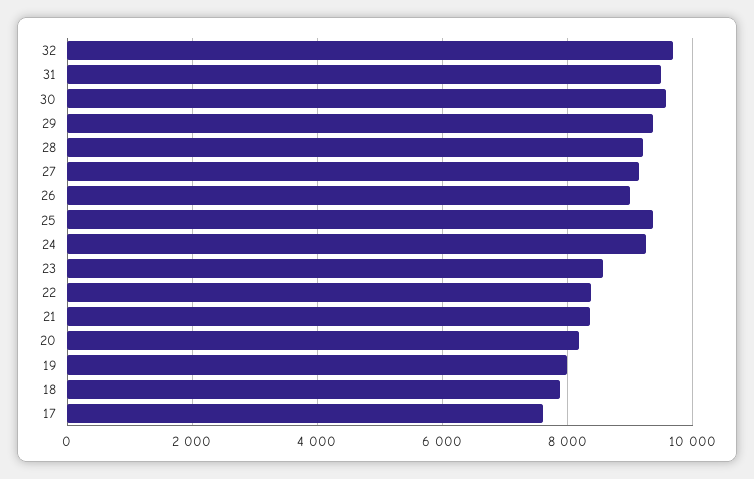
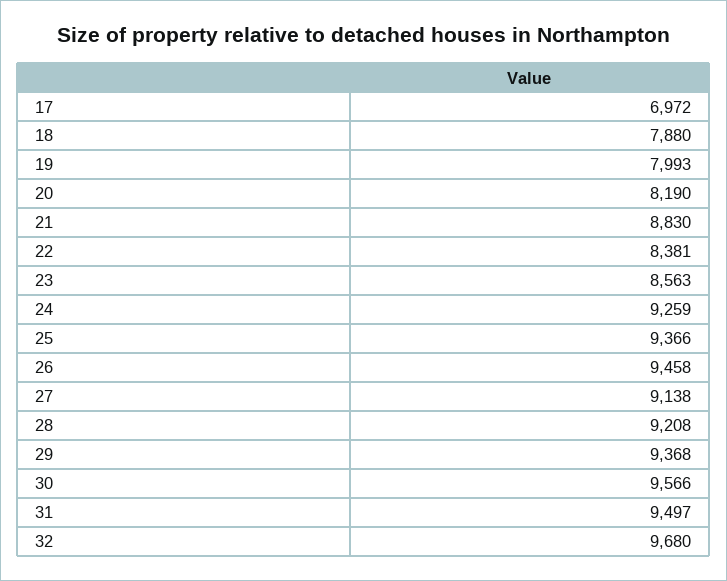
26: 9000 -> 9458
21: 8400 -> 8830
17: 7600 -> 6972

